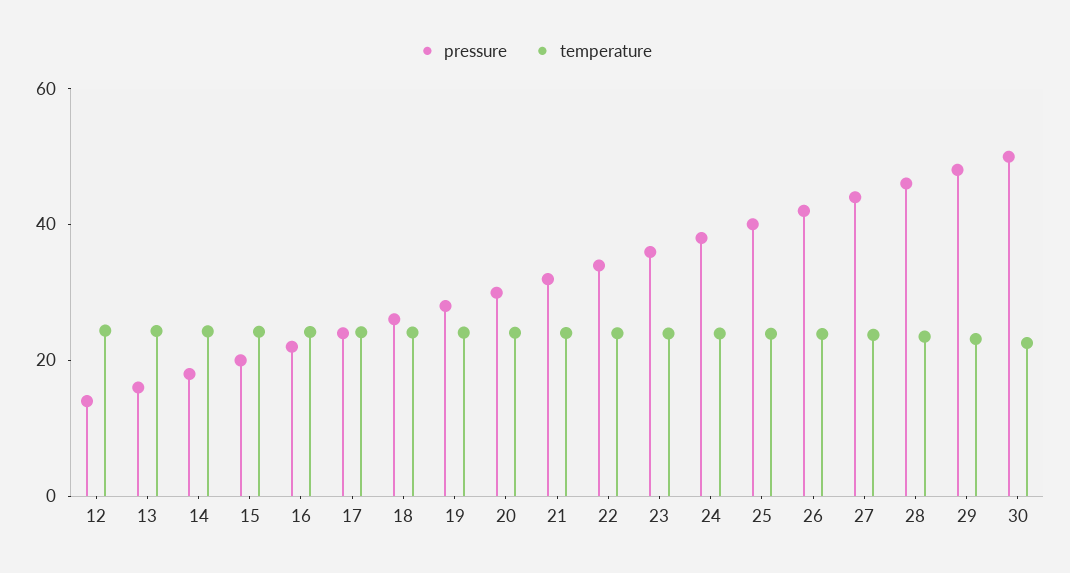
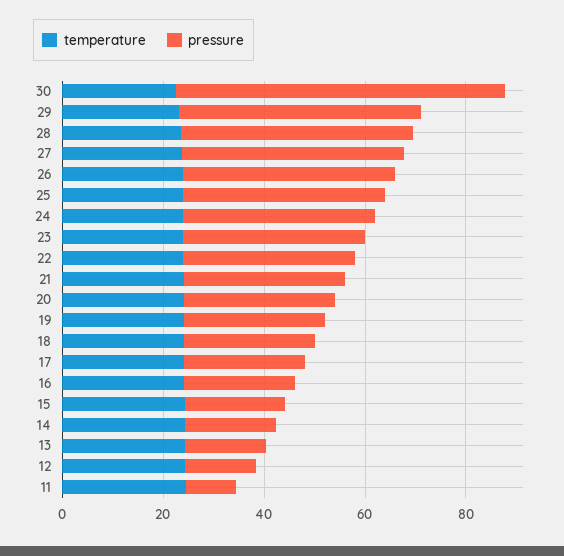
pressure, 30: 50 -> 65
temperature, 11: none -> 25
pressure, 11: none -> 10

